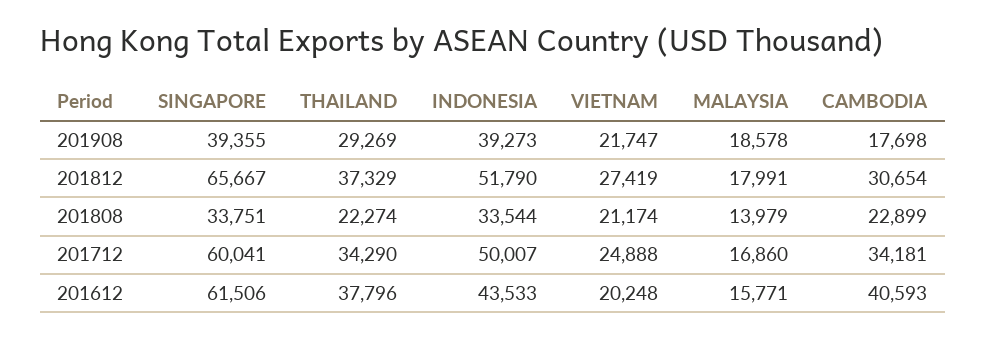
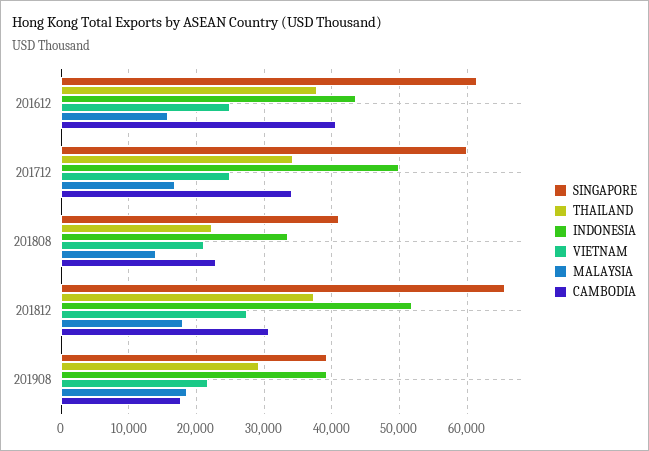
SINGAPORE, 201808: 33751 -> 41000
VIETNAM, 201612: 20248 -> 25000

